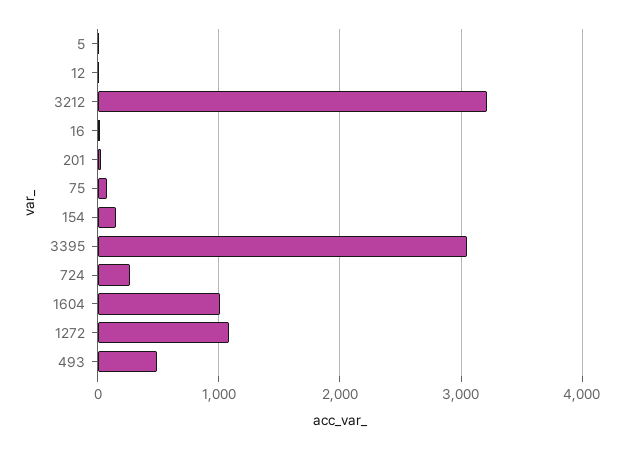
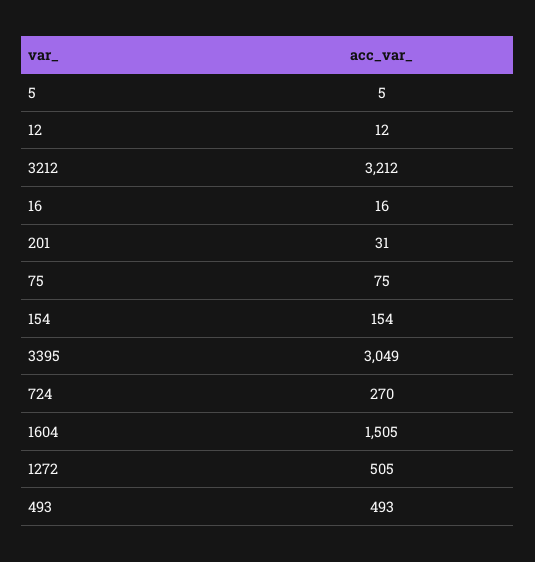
1604: 1000 -> 1505
1272: 1100 -> 505

